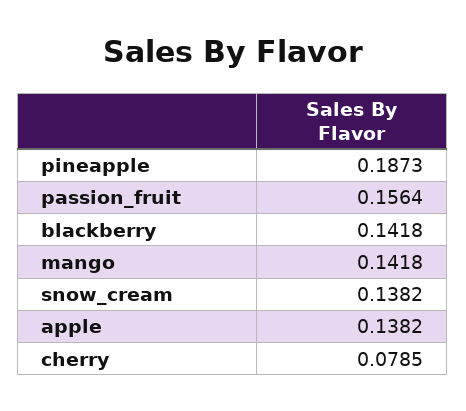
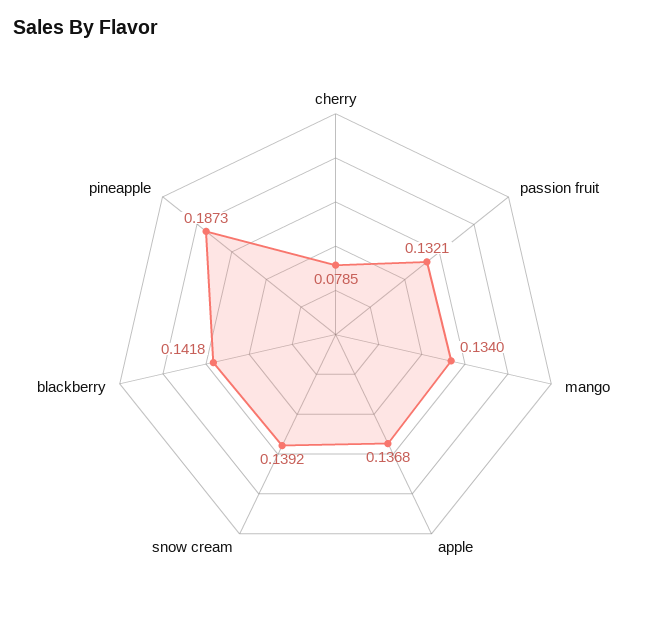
passion_fruit: 0.1564 -> 0.1321
mango: 0.1418 -> 0.134
snow_cream: 0.1382 -> 0.1392
apple: 0.1382 -> 0.1368

